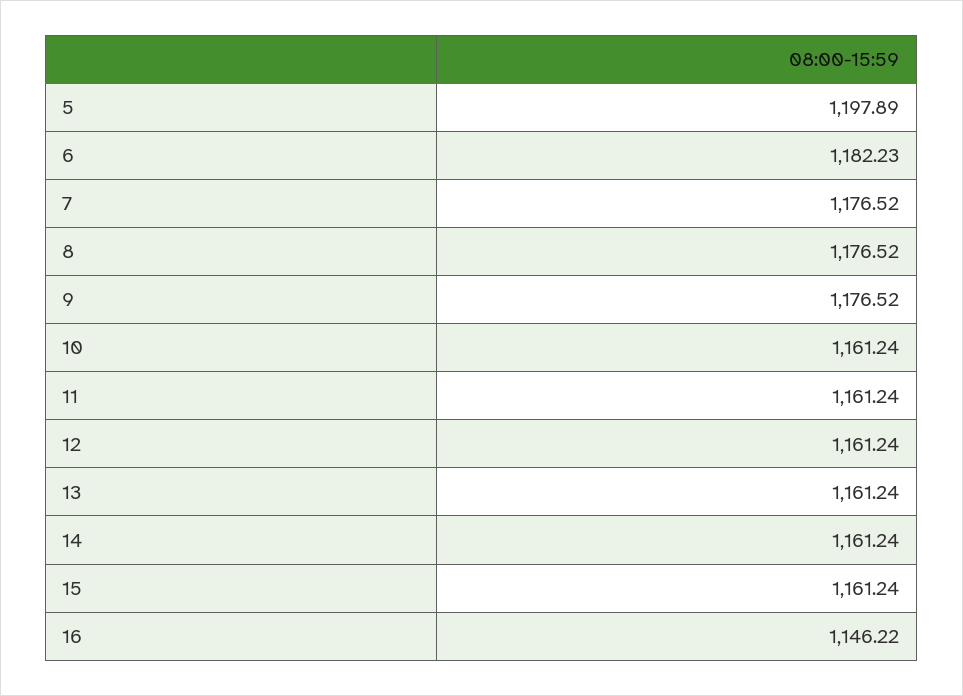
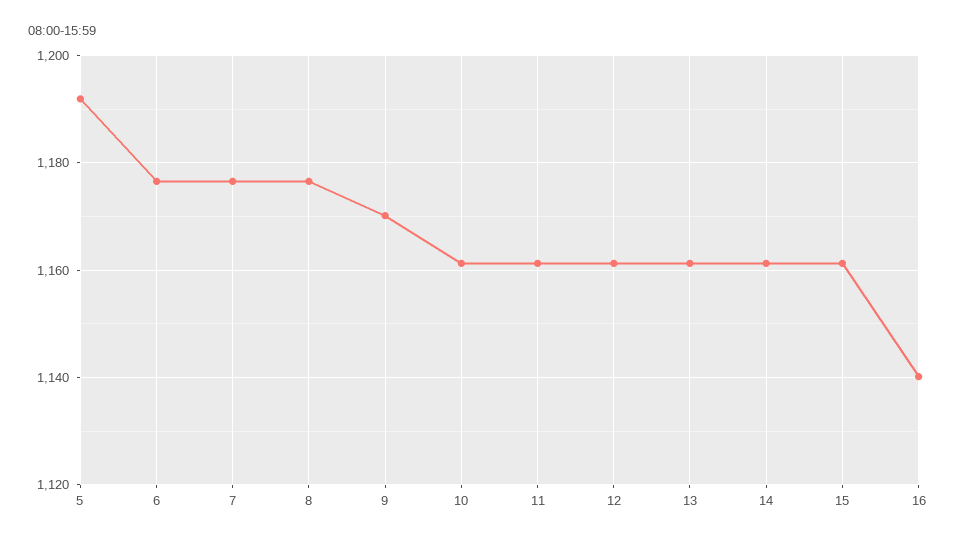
5: 1197.89 -> 1192
6: 1182.23 -> 1176
9: 1176.52 -> 1170
16: 1146.22 -> 1140

